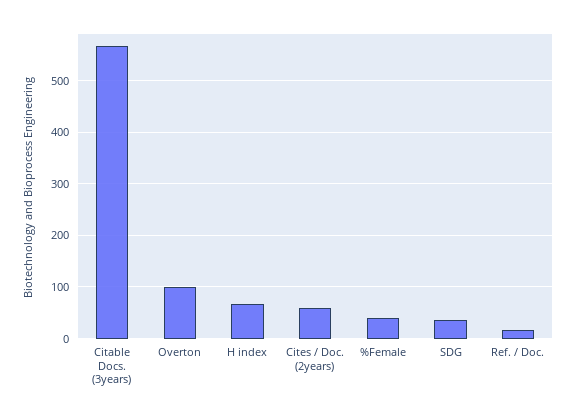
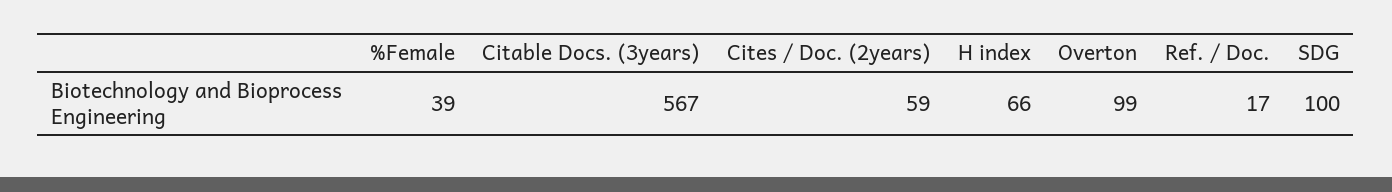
SDG: 40 -> 100

